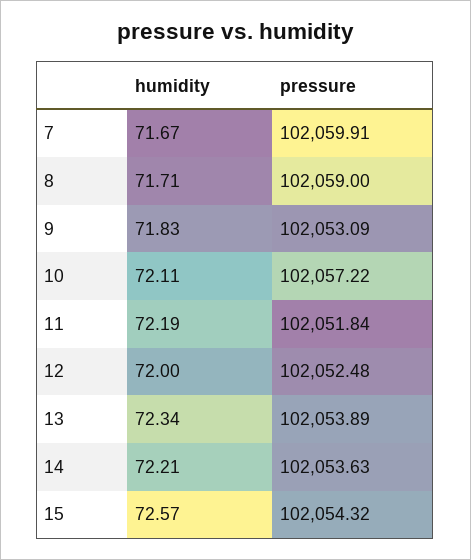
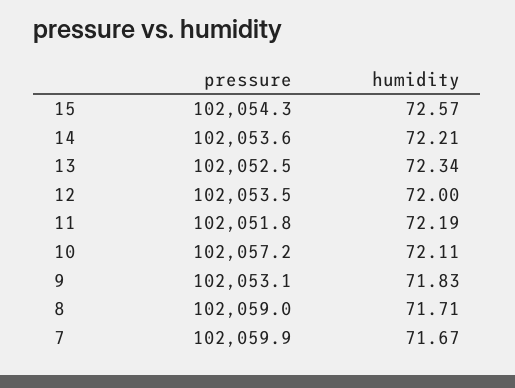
pressure, 12: 102052.48 -> 102053.5
pressure, 13: 102053.89 -> 102052.5

